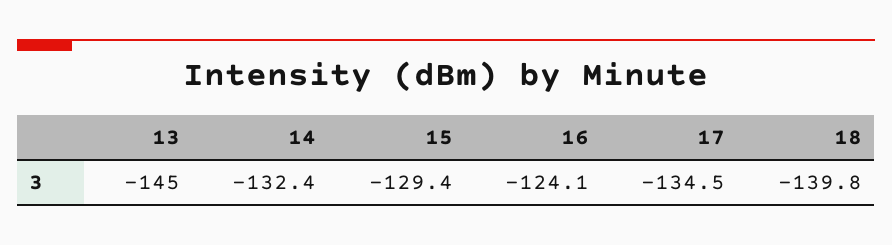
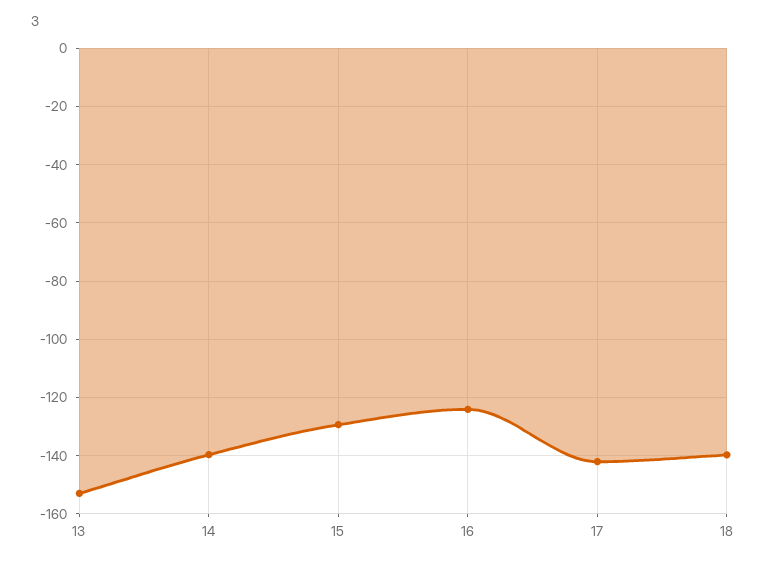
13: -145 -> -152.5
14: -132.4 -> -140
17: -134.5 -> -142.5

